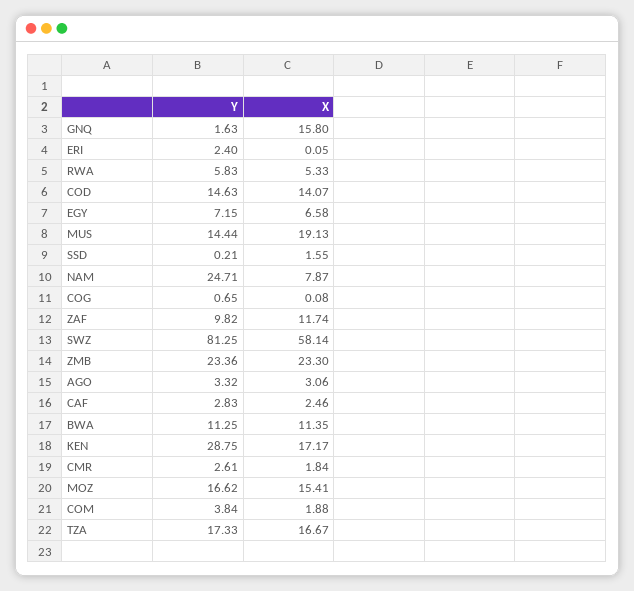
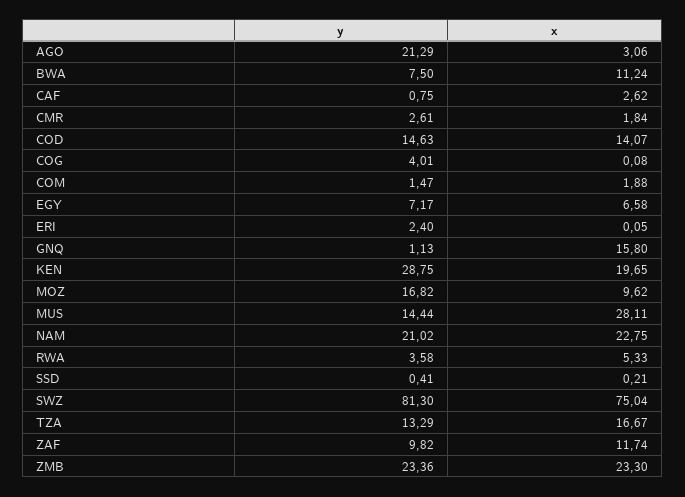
Y, GNQ: 1.63 -> 1.13
Y, RWA: 5.83 -> 3.58
Y, EGY: 7.15 -> 7.17
X, MUS: 19.13 -> 28.11
Y, SSD: 0.21 -> 0.41
X, SSD: 1.55 -> 0.21
Y, NAM: 24.71 -> 21.02
X, NAM: 7.87 -> 22.75
Y, COG: 0.65 -> 4.01
Y, SWZ: 81.25 -> 81.3
X, SWZ: 58.14 -> 75.04
Y, AGO: 3.32 -> 21.29
Y, CAF: 2.83 -> 0.75
X, CAF: 2.46 -> 2.62
Y, BWA: 11.25 -> 7.5
X, BWA: 11.35 -> 11.24
X, KEN: 17.17 -> 19.65
Y, MOZ: 16.62 -> 16.82
X, MOZ: 15.41 -> 9.62
Y, COM: 3.84 -> 1.47
Y, TZA: 17.33 -> 13.29

